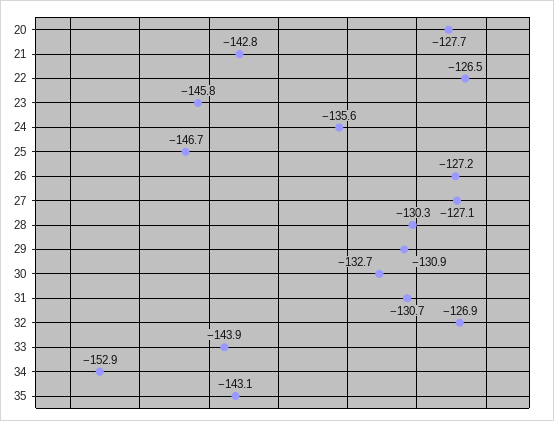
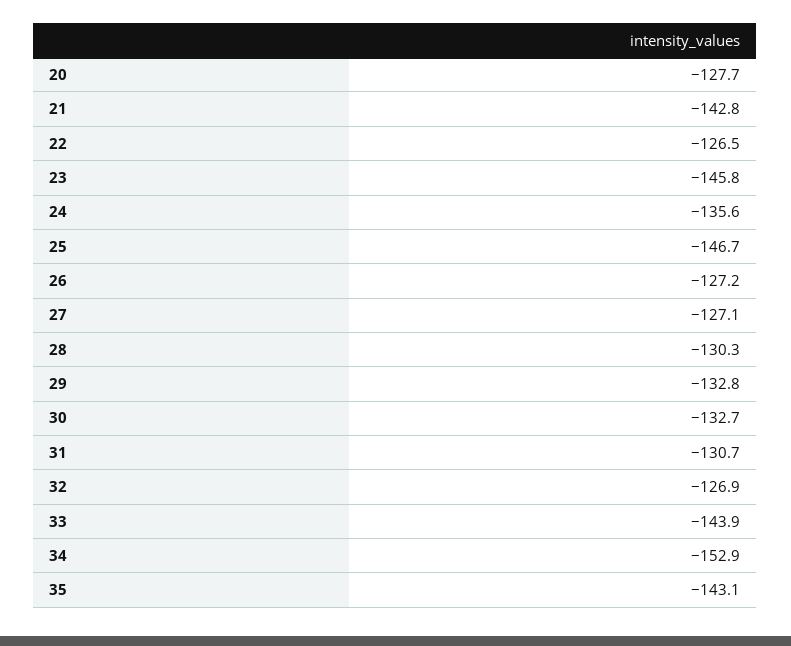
29: -130.9 -> -132.8

